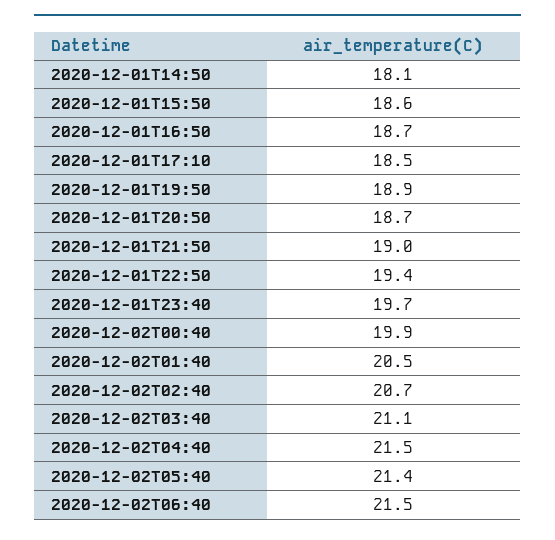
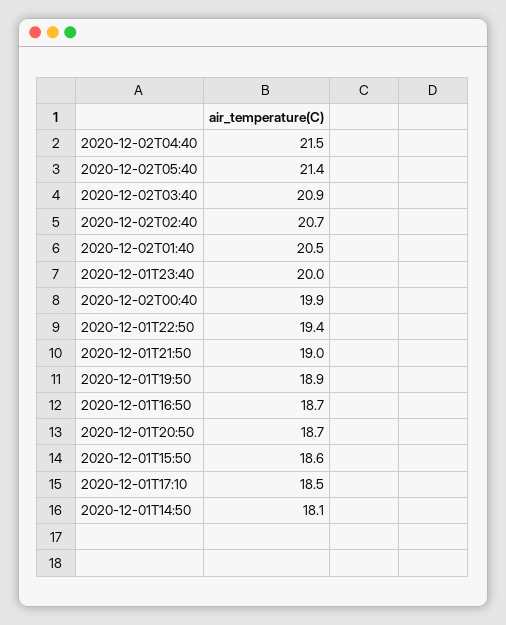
2020-12-01T23:40: 19.7 -> 20
2020-12-02T03:40: 21.1 -> 20.9
2020-12-02T06:40: 21.5 -> none

